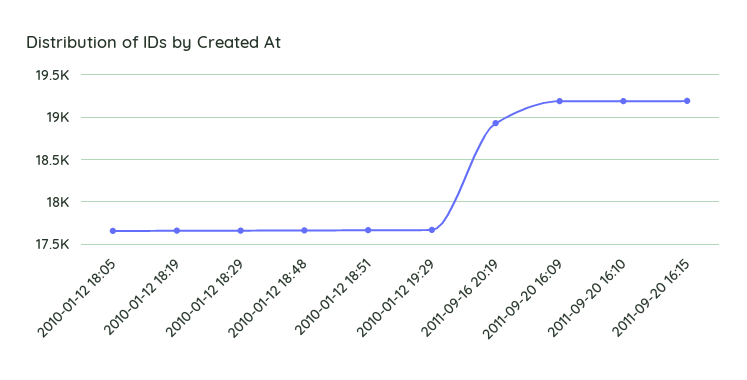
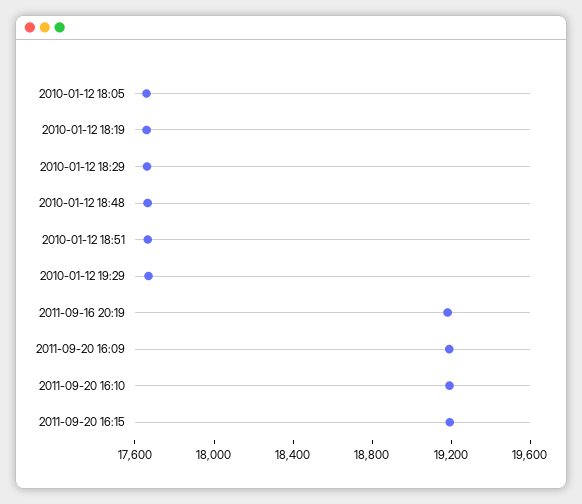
2011-09-16 20:19: 18900 -> 19200

